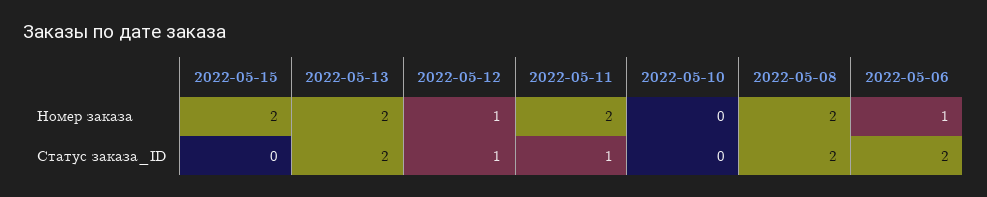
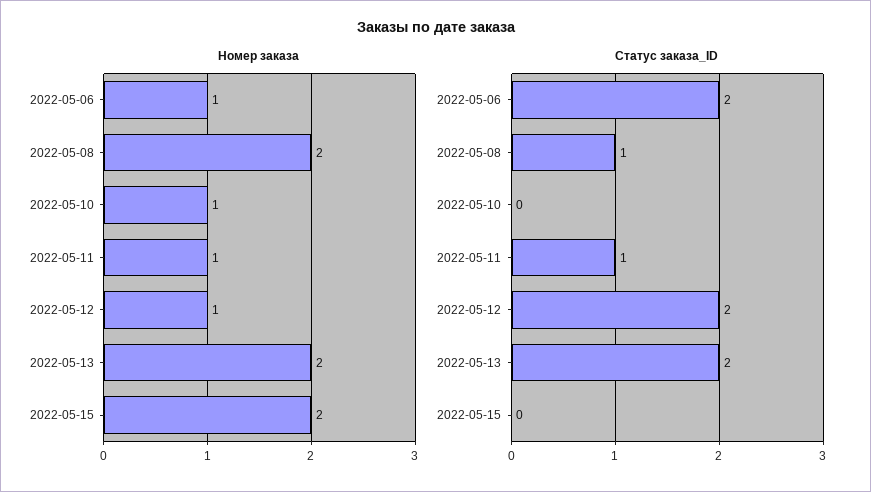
Номер заказа, 2022-05-11: 2 -> 1
Номер заказа, 2022-05-10: 0 -> 1
Статус заказа_ID, 2022-05-12: 1 -> 2
Статус заказа_ID, 2022-05-08: 2 -> 1

